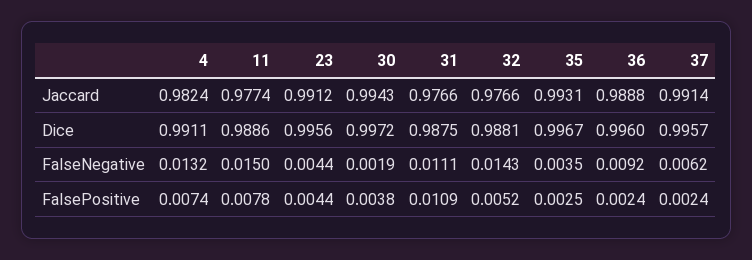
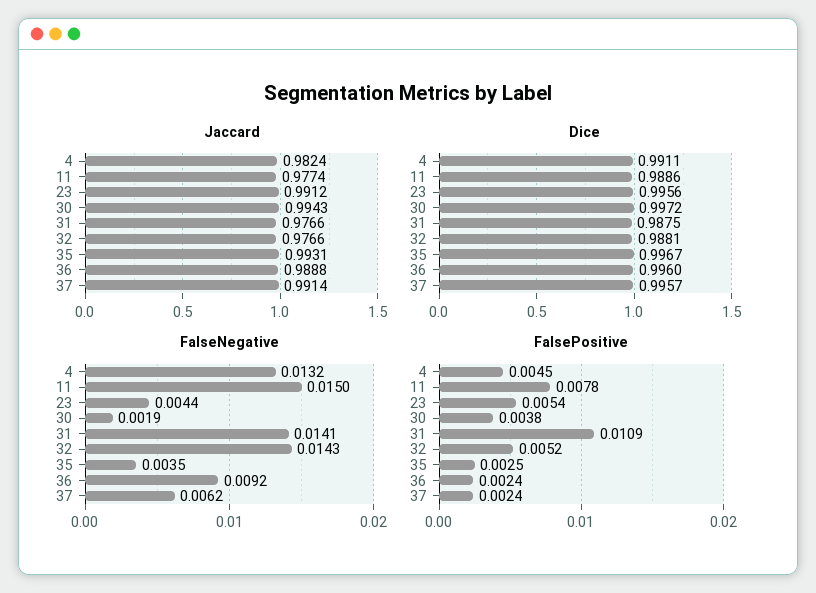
FalseNegative, 31: 0.0111 -> 0.0141
FalsePositive, 4: 0.0074 -> 0.0045
FalsePositive, 23: 0.0044 -> 0.0054

